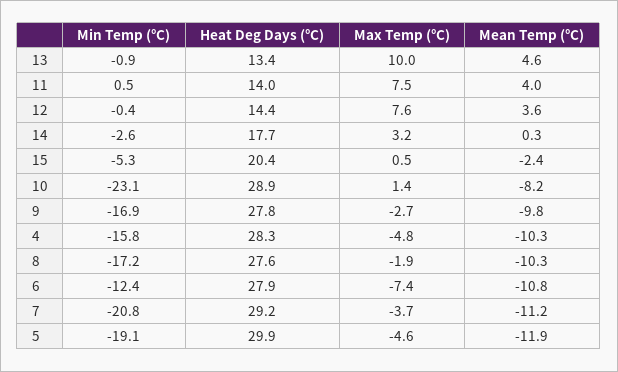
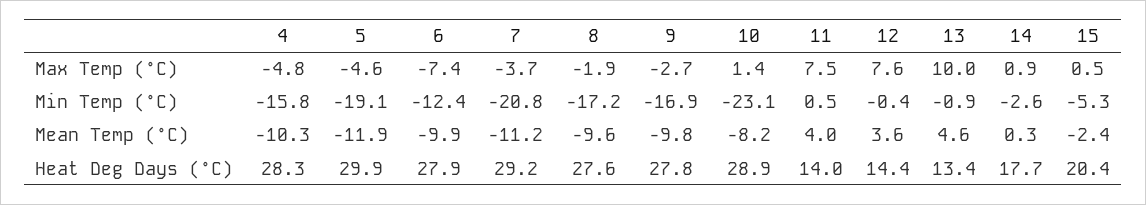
Max Temp (°C), 14: 3.2 -> 0.9
Mean Temp (°C), 8: -10.3 -> -9.6
Mean Temp (°C), 6: -10.8 -> -9.9

